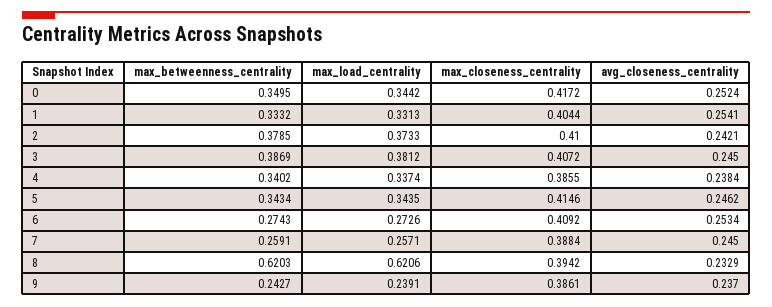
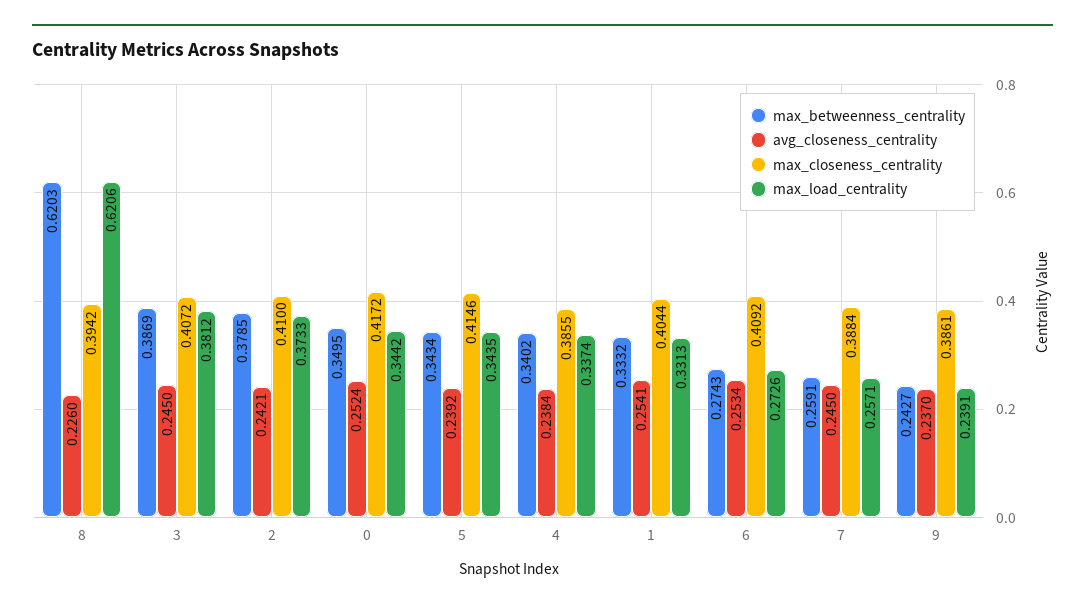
avg_closeness_centrality, 5: 0.2462 -> 0.2392
avg_closeness_centrality, 8: 0.2329 -> 0.226

